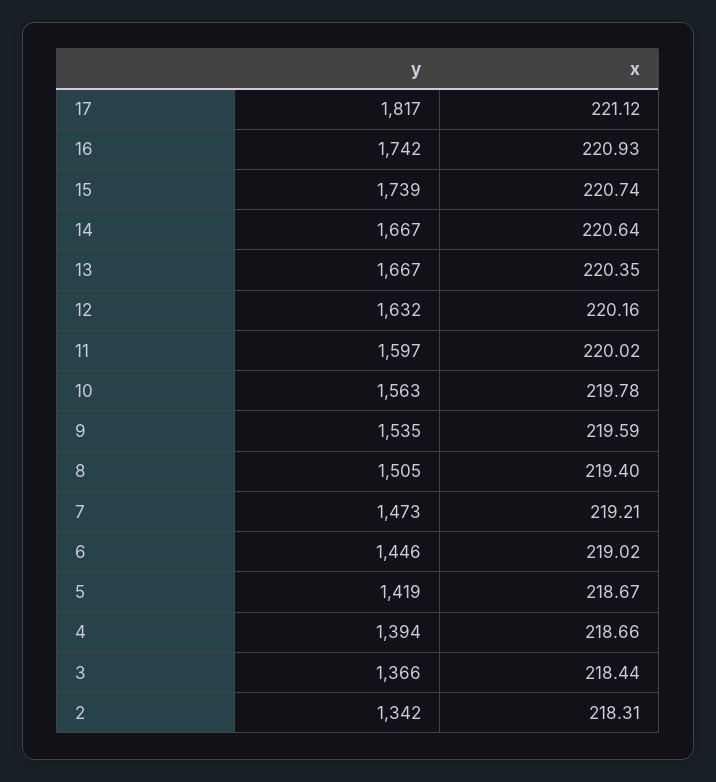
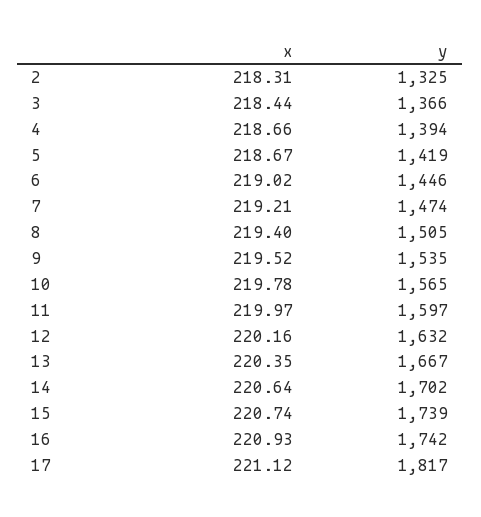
y, 14: 1667 -> 1702
x, 11: 220.02 -> 219.97
y, 10: 1563 -> 1565
x, 9: 219.59 -> 219.52
y, 7: 1473 -> 1474
y, 2: 1342 -> 1325

